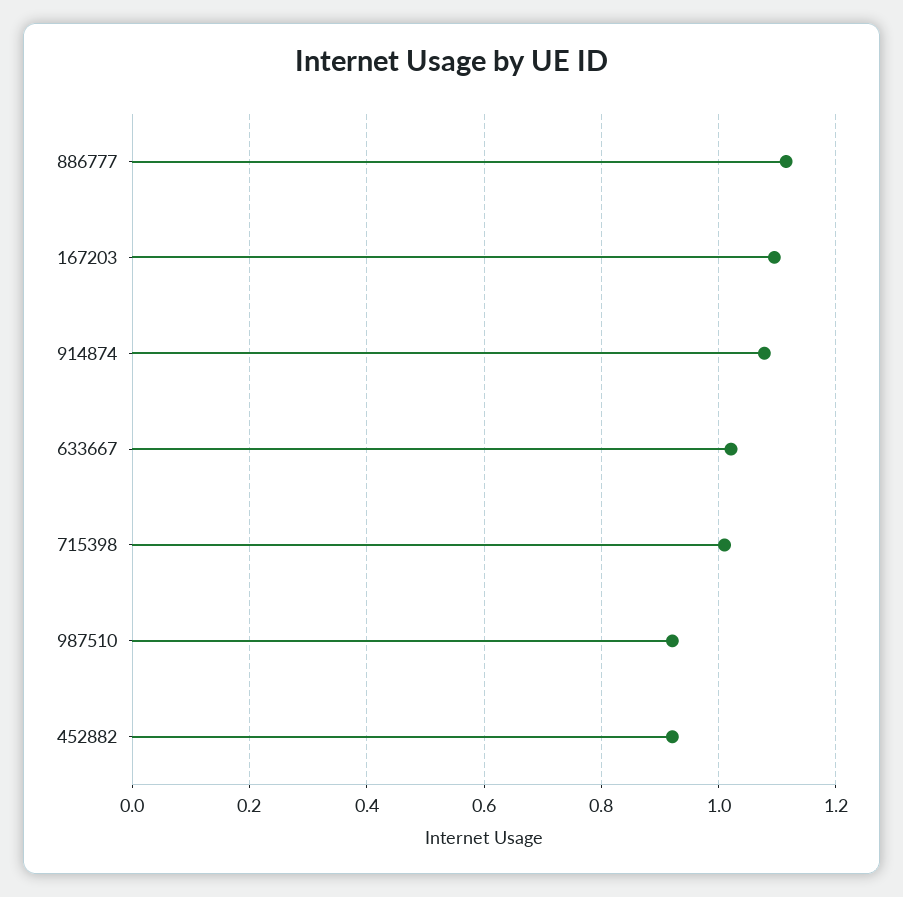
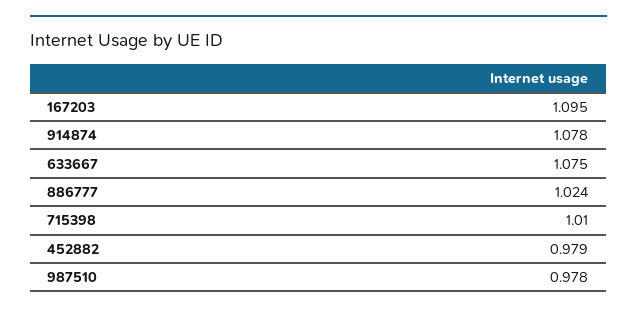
886777: 1.12 -> 1.024
633667: 1.02 -> 1.075
987510: 0.92 -> 0.978
452882: 0.92 -> 0.979

